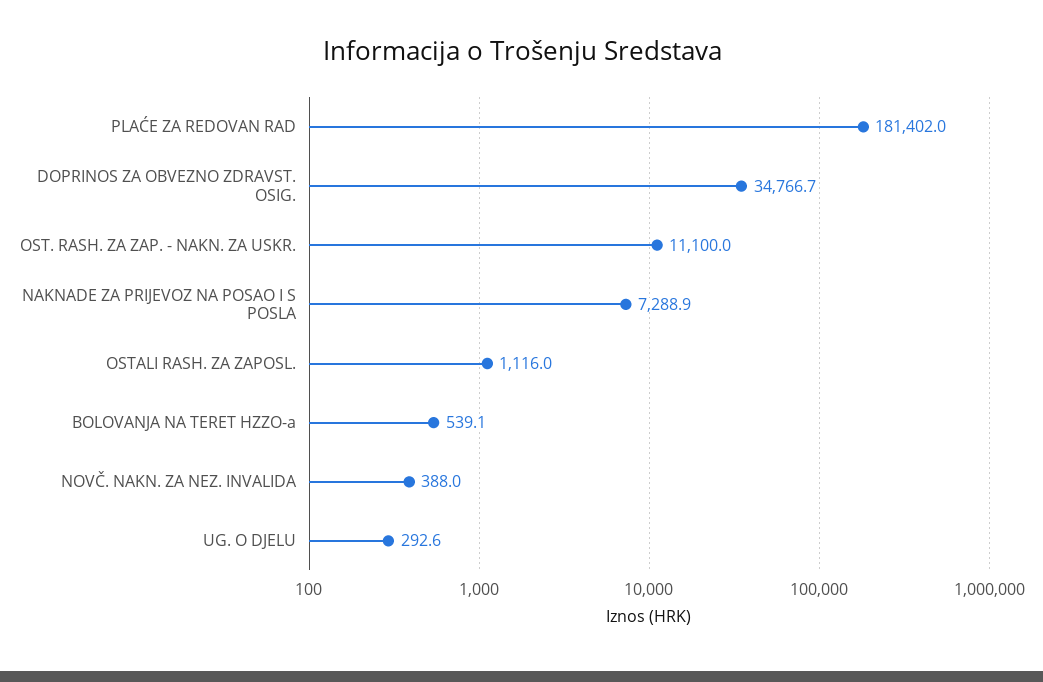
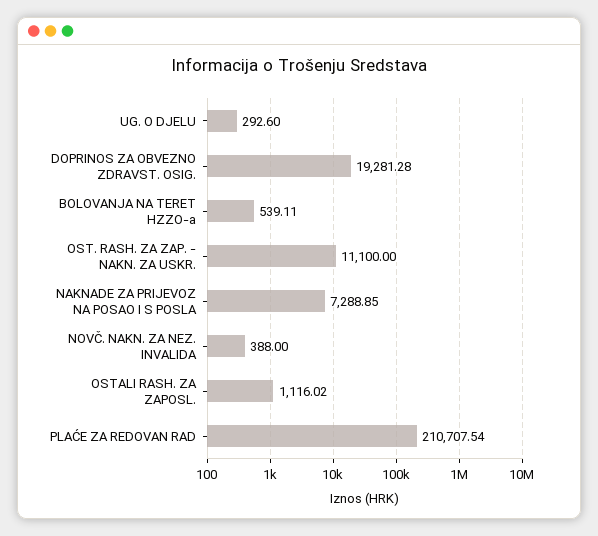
PLAĆE ZA REDOVAN RAD: 181402 -> 210707.54
DOPRINOS ZA OBVEZNO ZDRAVST. OSIG.: 34766.7 -> 19281.28

